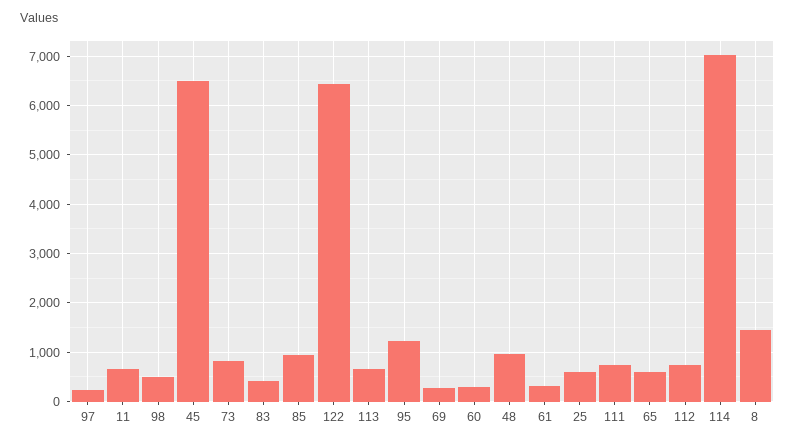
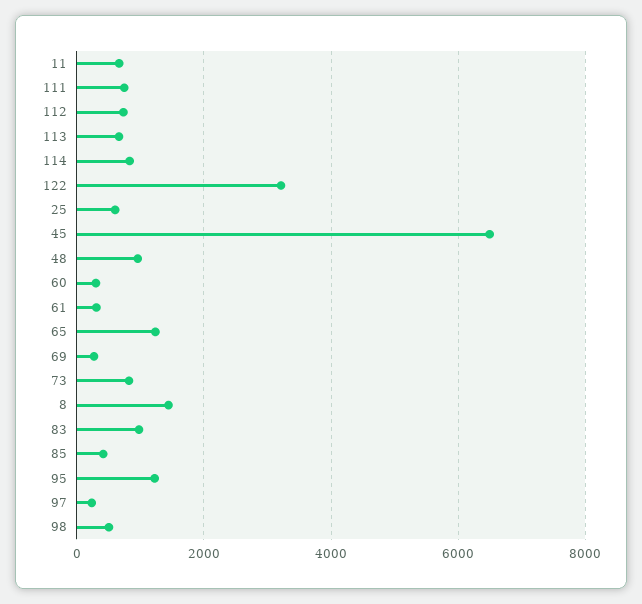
83: 400 -> 1000
85: 1000 -> 400
122: 6400 -> 3200
65: 600 -> 1200
114: 7000 -> 800

